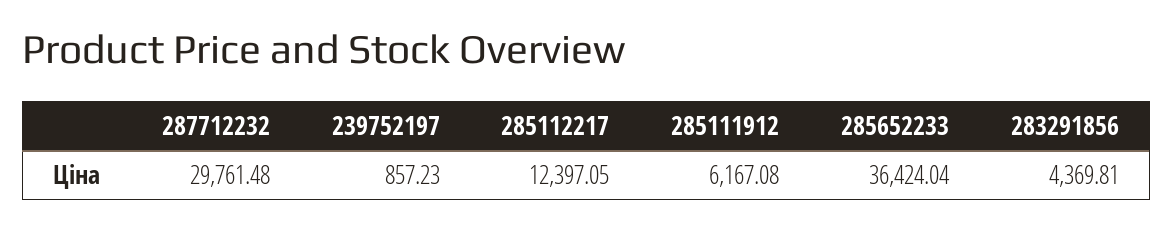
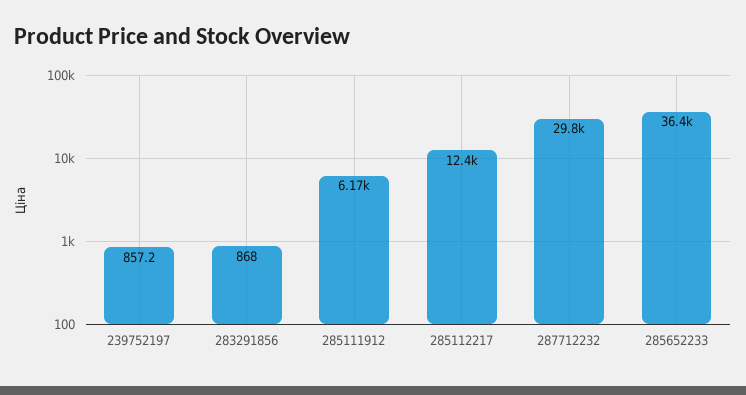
283291856: 4369.81 -> 868

